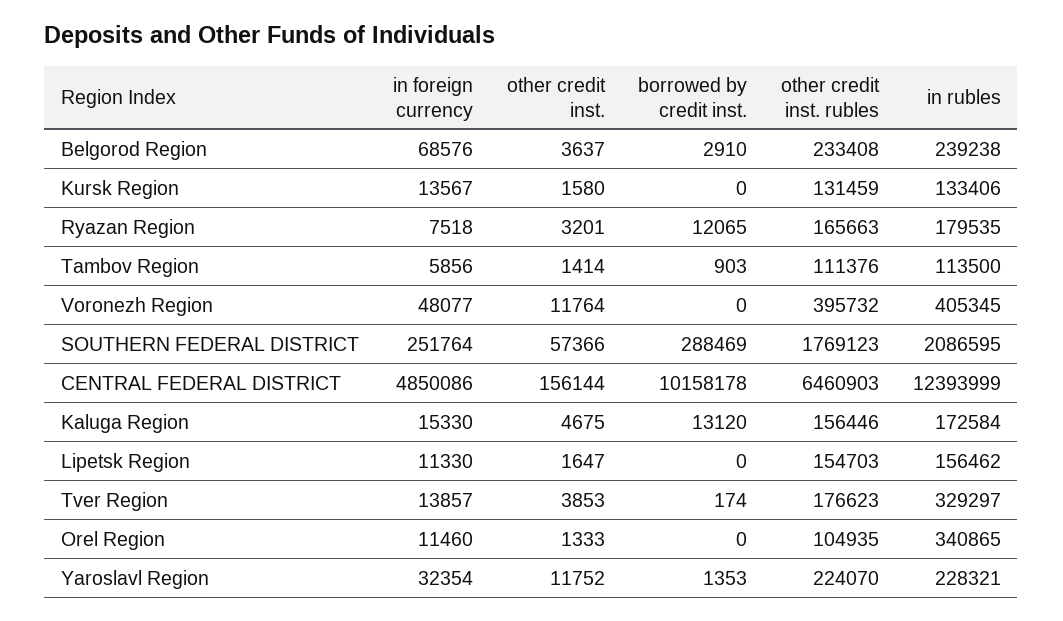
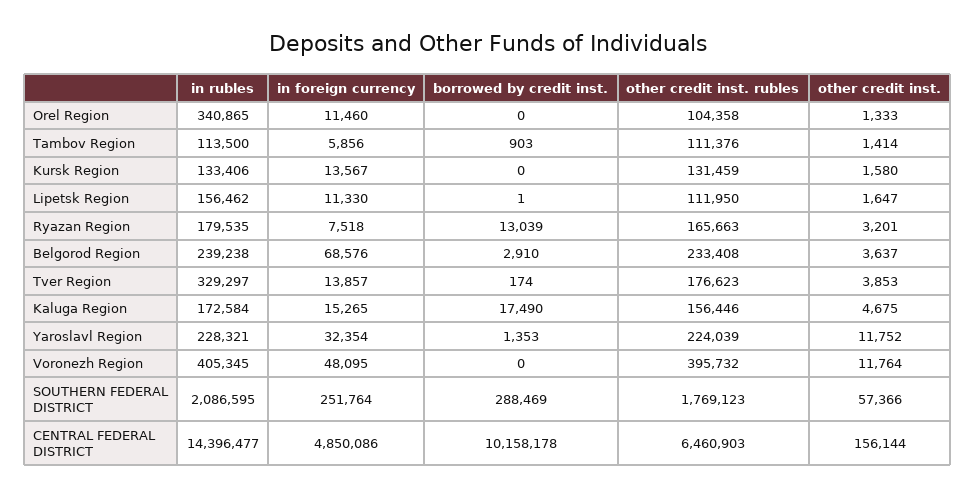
borrowed by credit inst., Ryazan Region: 12065 -> 13039
in foreign currency, Voronezh Region: 48077 -> 48095
in rubles, CENTRAL FEDERAL DISTRICT: 12393999 -> 14396477
in foreign currency, Kaluga Region: 15330 -> 15265
borrowed by credit inst., Kaluga Region: 13120 -> 17490
borrowed by credit inst., Lipetsk Region: 0 -> 1
other credit inst. rubles, Lipetsk Region: 154703 -> 111950
other credit inst. rubles, Orel Region: 104935 -> 104358
other credit inst. rubles, Yaroslavl Region: 224070 -> 224039

